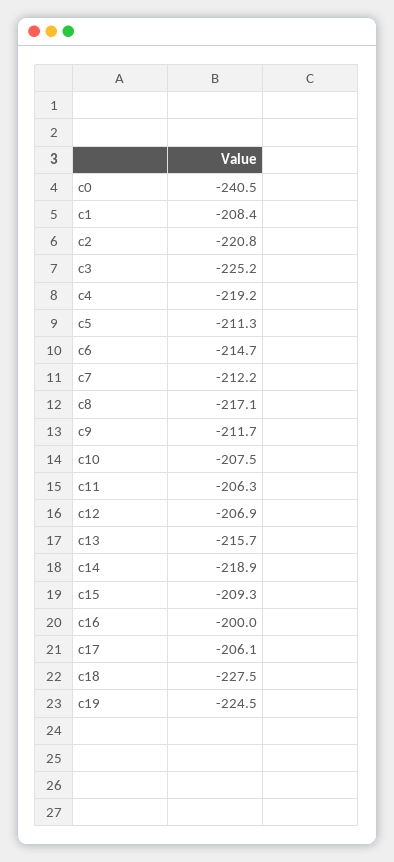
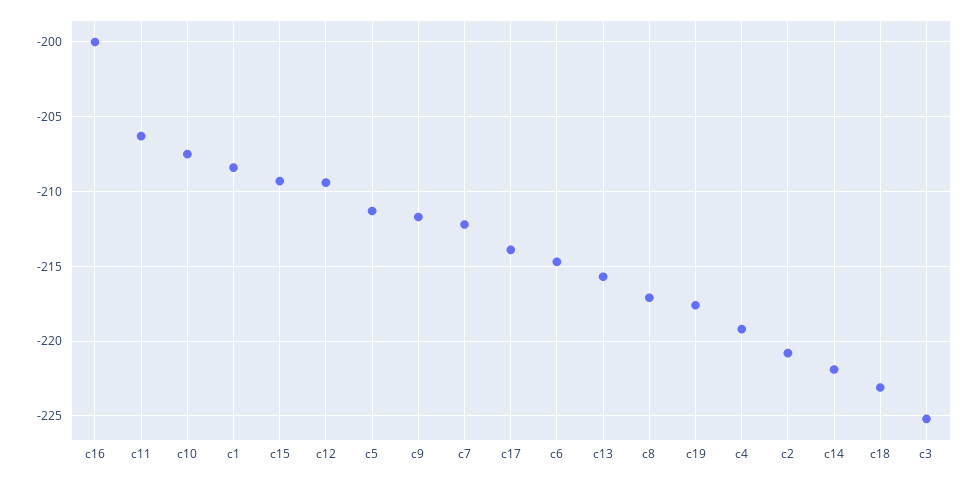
c0: -240.5 -> none
c12: -206.9 -> -209.5
c14: -218.9 -> -222
c17: -206.1 -> -214
c18: -227.5 -> -223
c19: -224.5 -> -217.5

